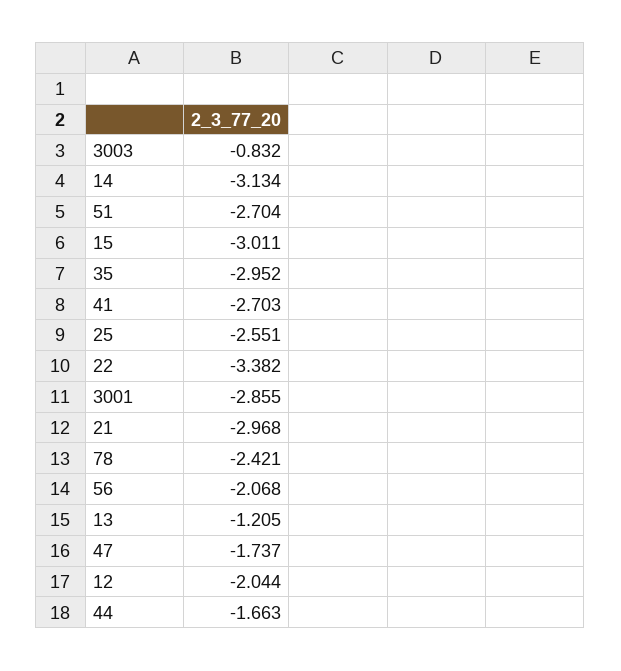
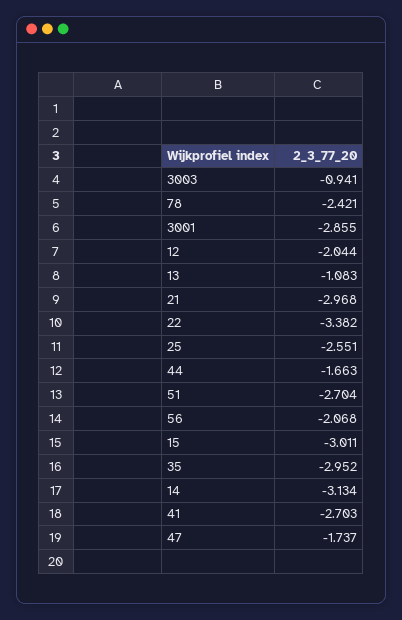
3003: -0.832 -> -0.941
13: -1.205 -> -1.083

